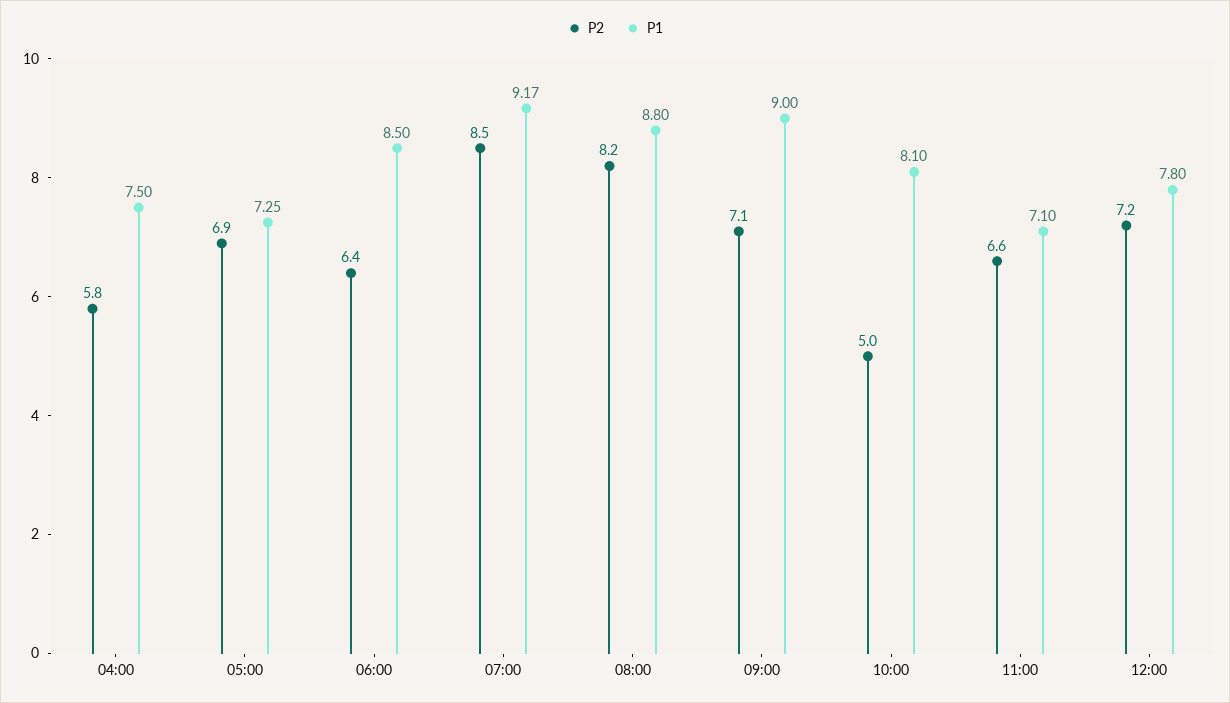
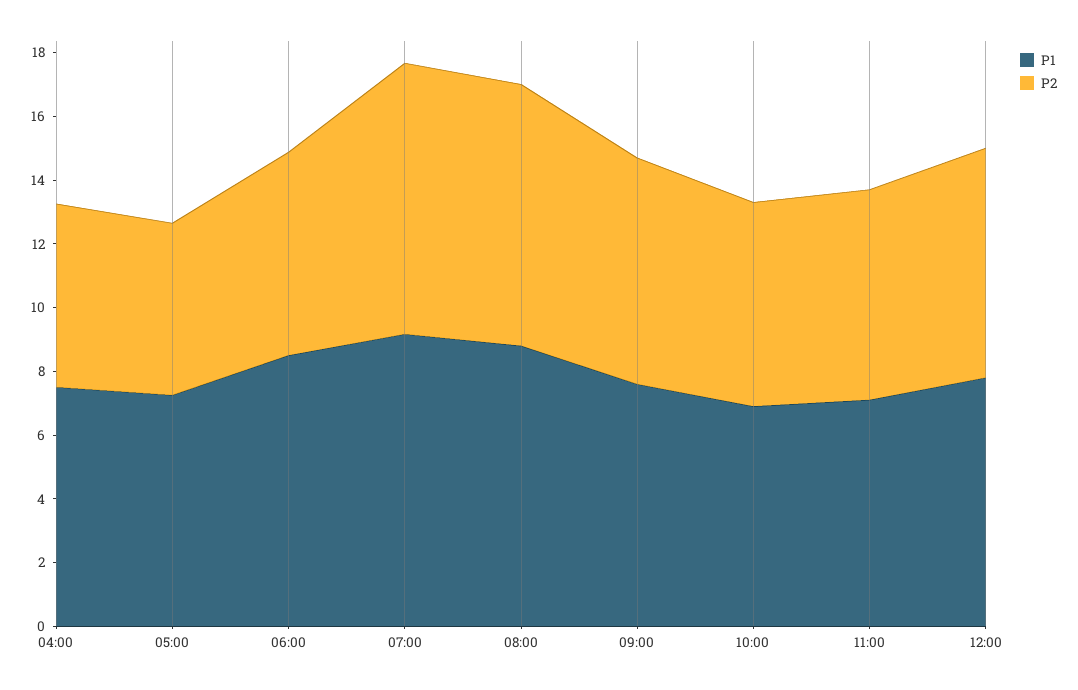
P2, 05:00: 6.9 -> 5.5
P1, 09:00: 9 -> 7.5
P2, 10:00: 5 -> 6.5
P1, 10:00: 8.1 -> 7

